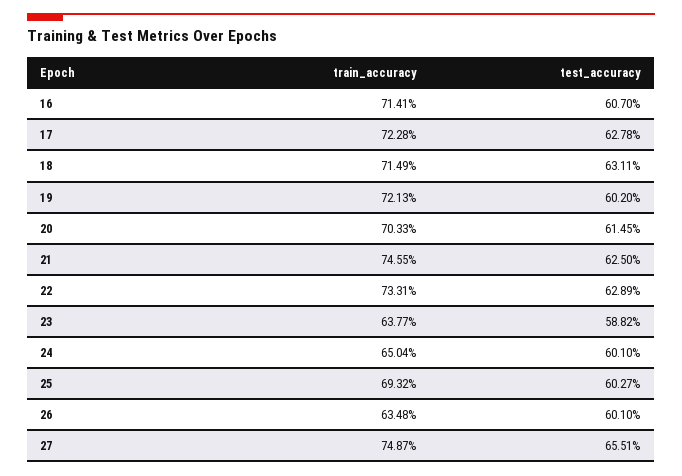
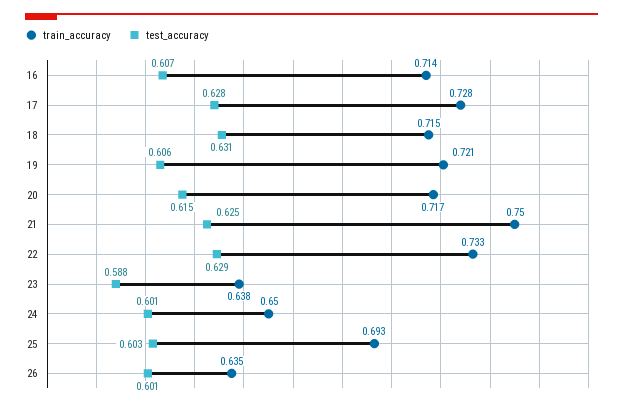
train_accuracy, 17: 0.7228 -> 0.728
test_accuracy, 19: 0.602 -> 0.606
train_accuracy, 20: 0.7033 -> 0.717
train_accuracy, 21: 0.7455 -> 0.75
train_accuracy, 27: 0.7487 -> none
test_accuracy, 27: 0.6551 -> none

